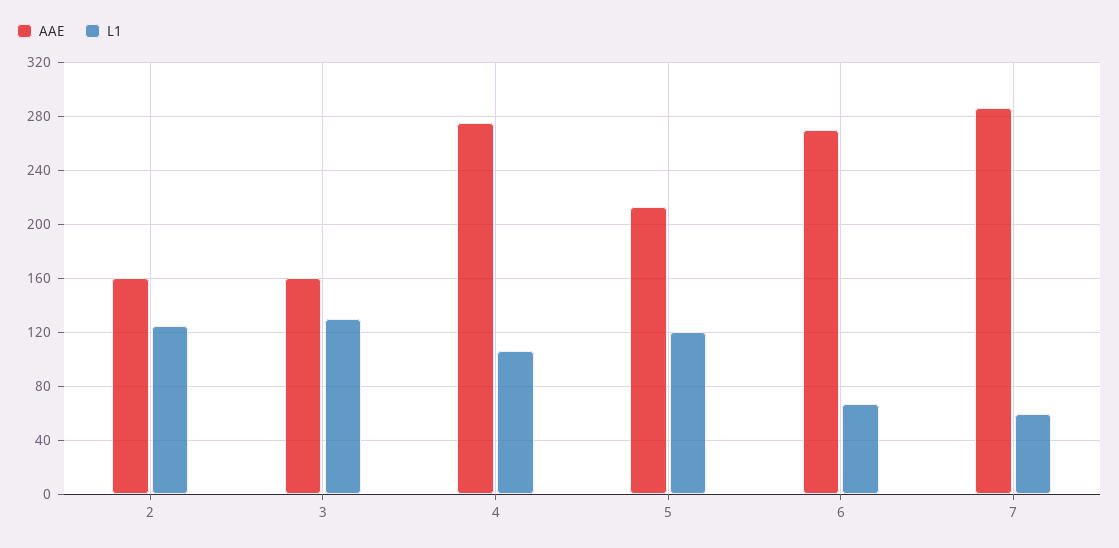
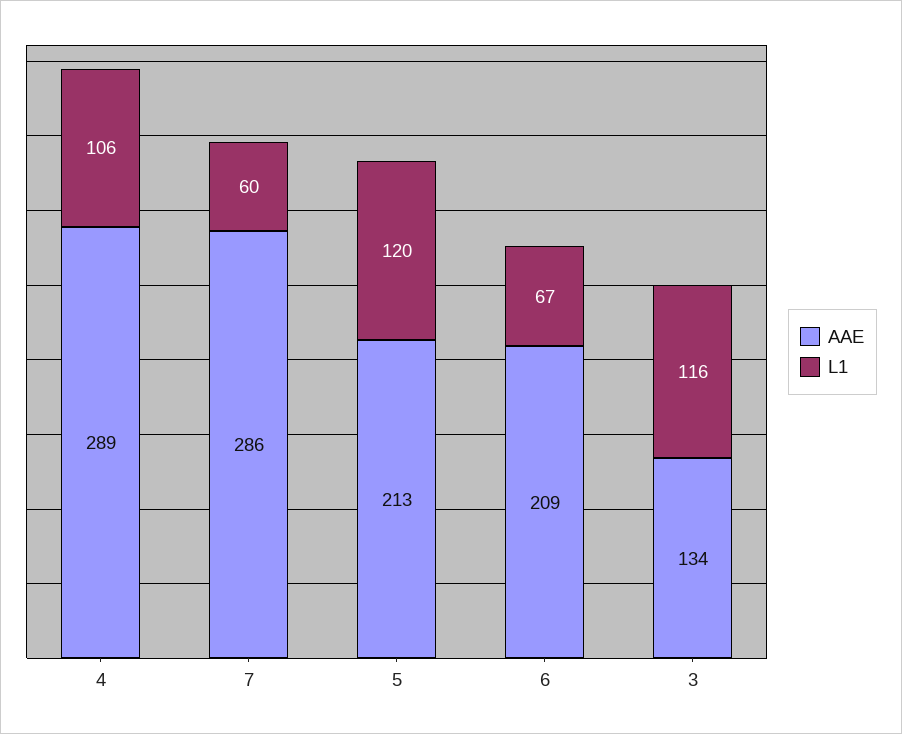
AAE, 2: 160 -> none
L1, 2: 125 -> none
AAE, 3: 160 -> 134
L1, 3: 130 -> 116
AAE, 4: 275 -> 289
AAE, 6: 270 -> 209

